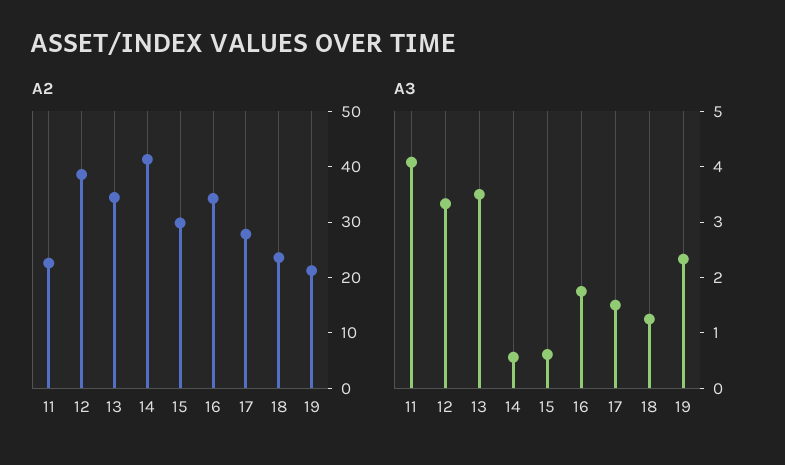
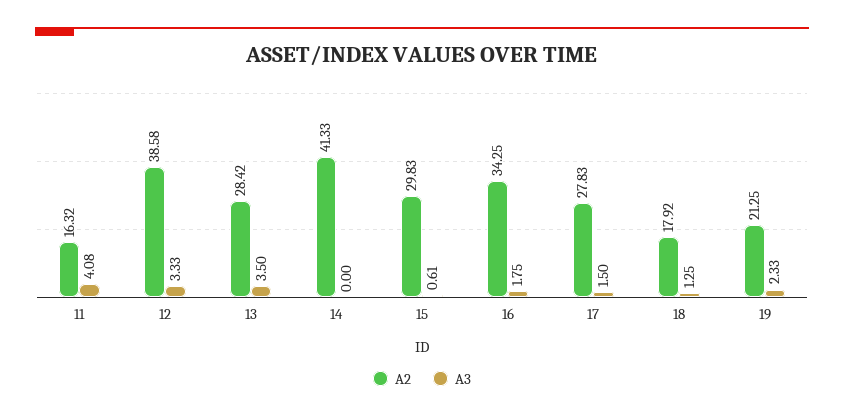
A2, 11: 22 -> 16.32
A2, 13: 34 -> 28.42
A2, 18: 24 -> 17.92
A3, 14: 0.6 -> 0

